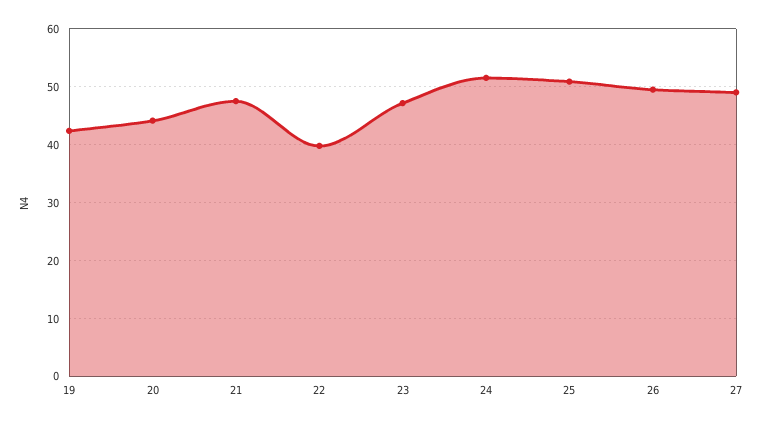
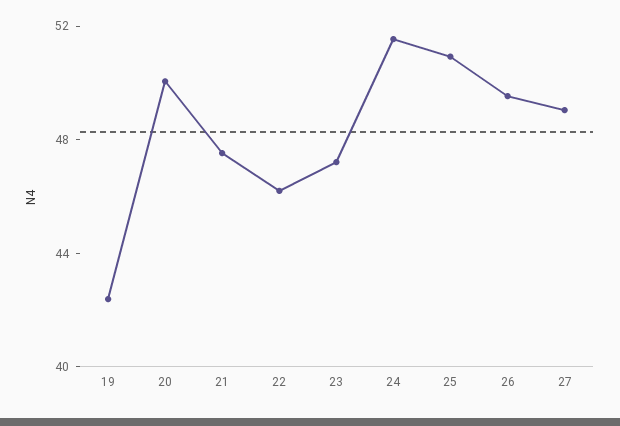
20: 44 -> 50
22: 40 -> 46

